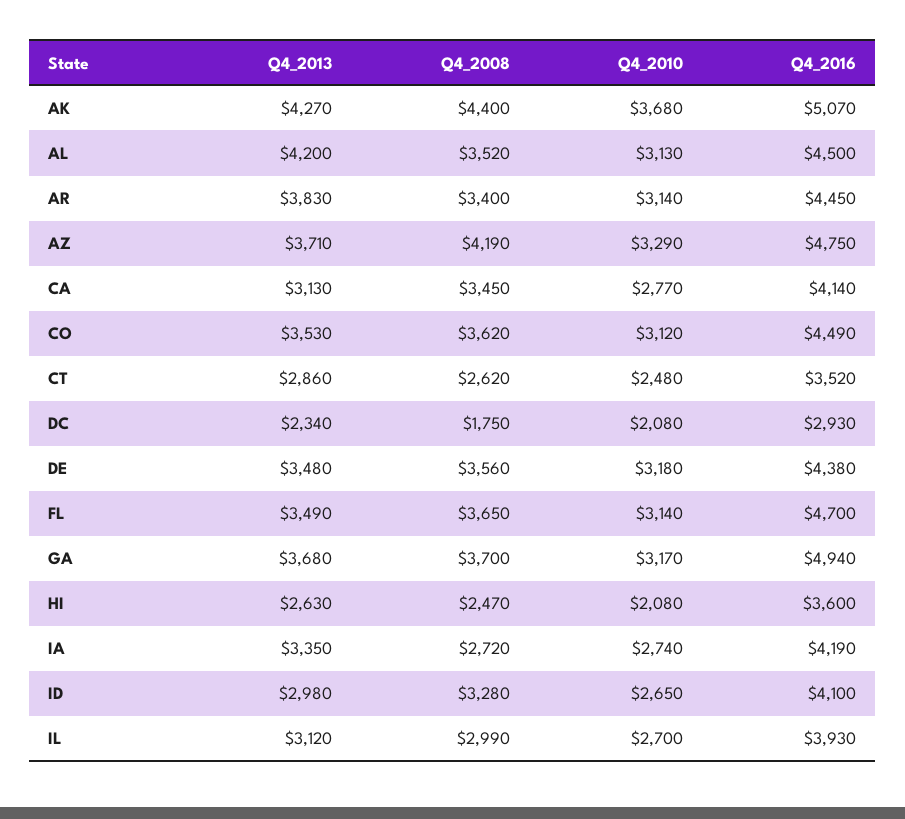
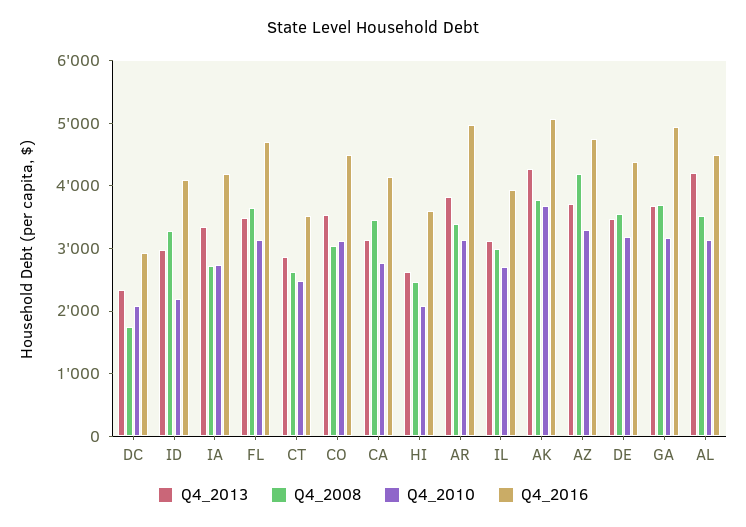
Q4_2008, AK: 4400 -> 3800
Q4_2016, AR: 4450 -> 5000
Q4_2008, CO: 3620 -> 3000
Q4_2010, ID: 2650 -> 2200

